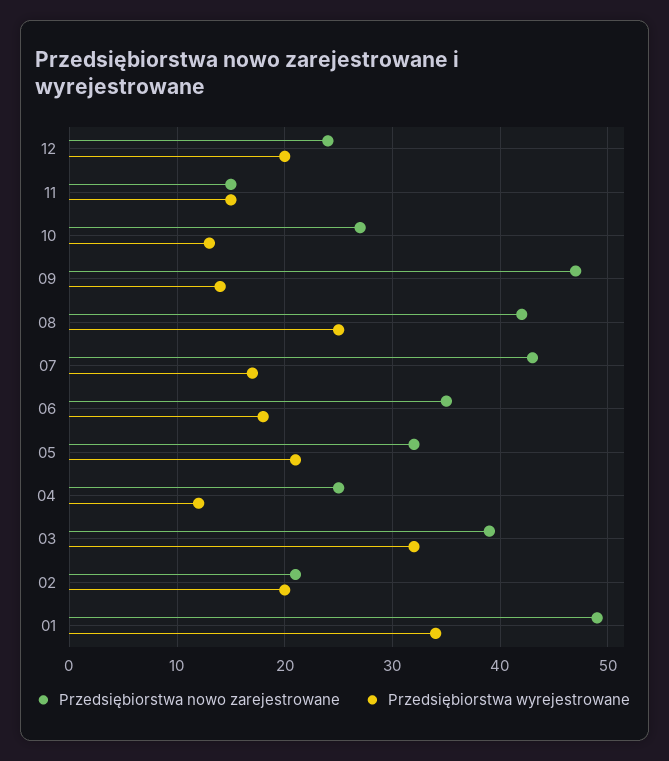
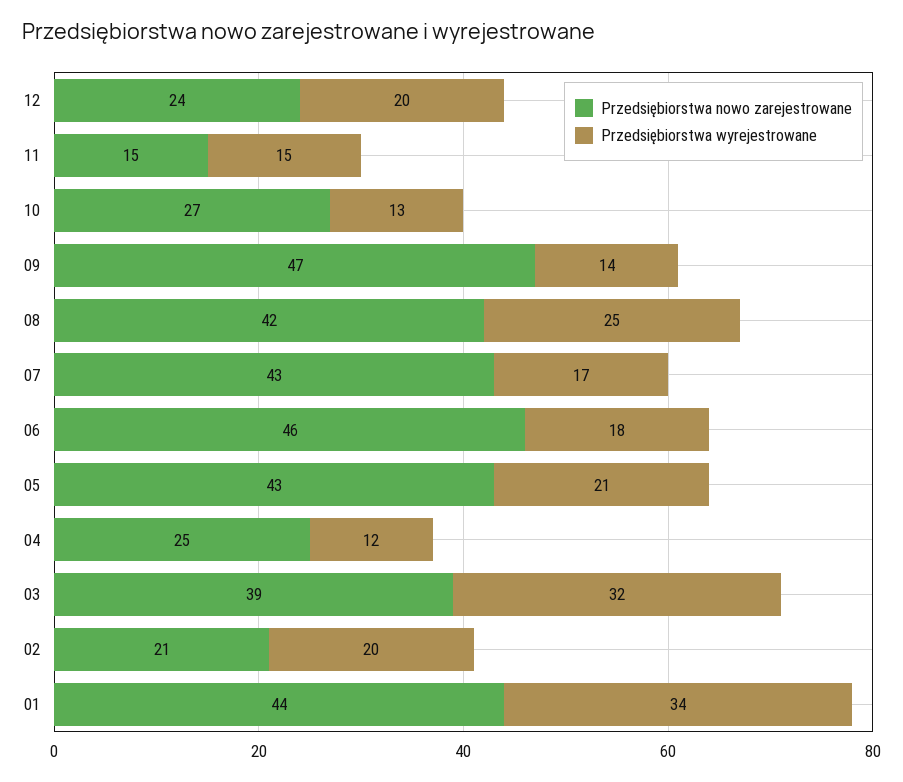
Przedsiębiorstwa nowo zarejestrowane, 06: 35 -> 46
Przedsiębiorstwa nowo zarejestrowane, 05: 32 -> 43
Przedsiębiorstwa nowo zarejestrowane, 01: 49 -> 44

